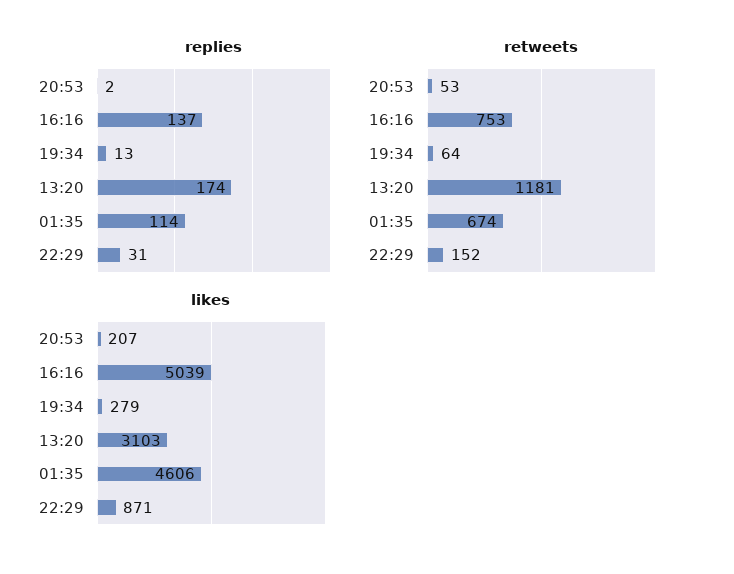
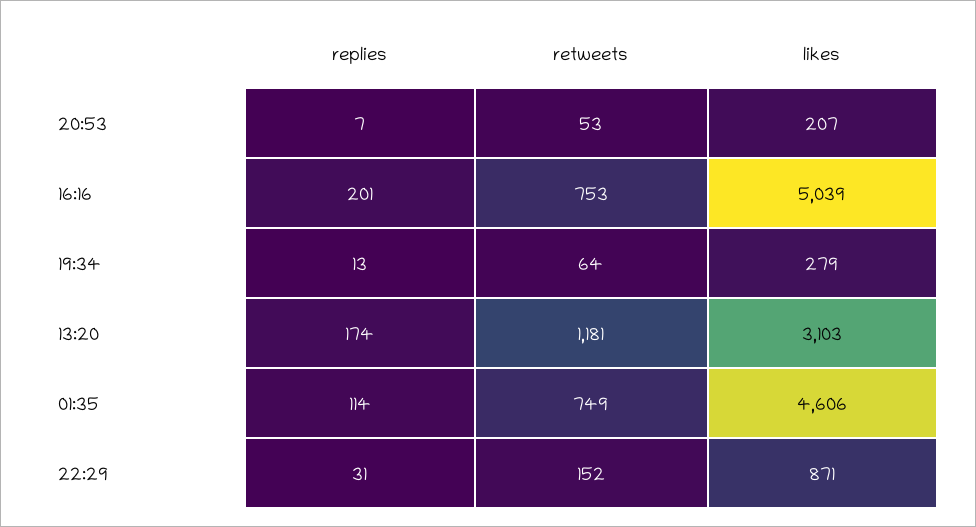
replies, 20:53: 2 -> 7
replies, 16:16: 137 -> 201
retweets, 01:35: 674 -> 749

